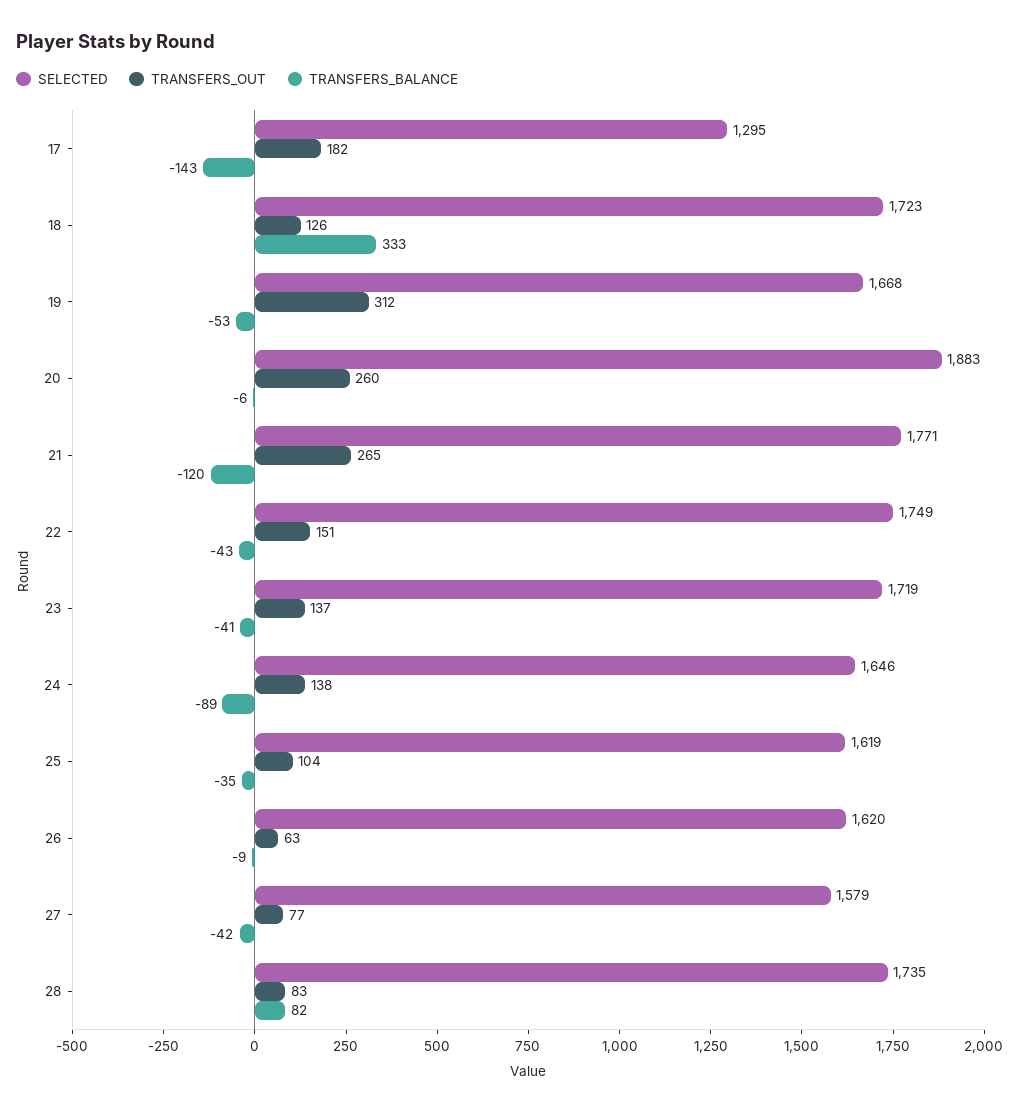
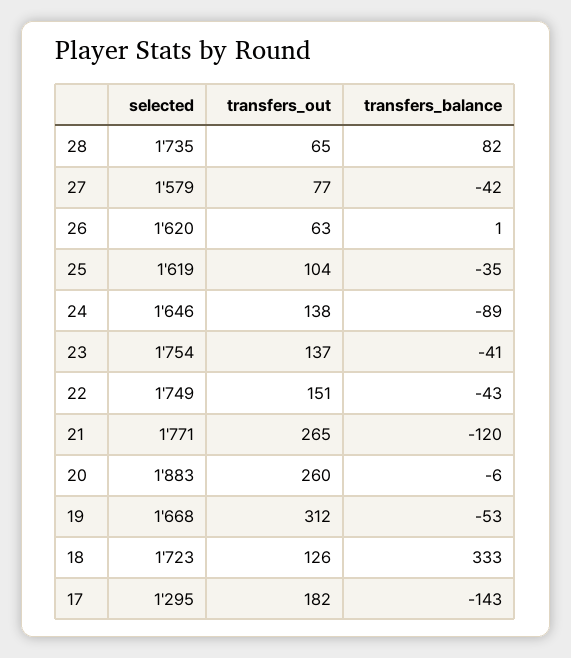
SELECTED, 23: 1719 -> 1754
TRANSFERS_BALANCE, 26: -9 -> 1
TRANSFERS_OUT, 28: 83 -> 65

